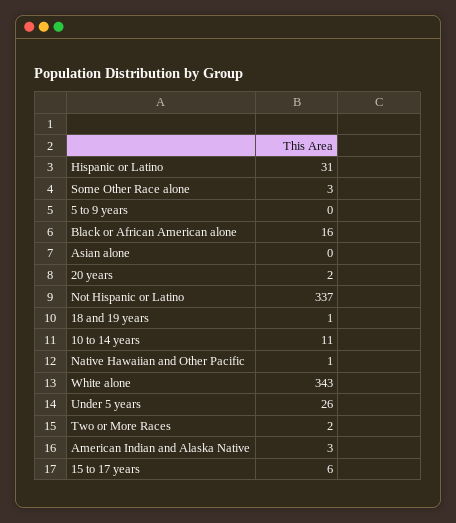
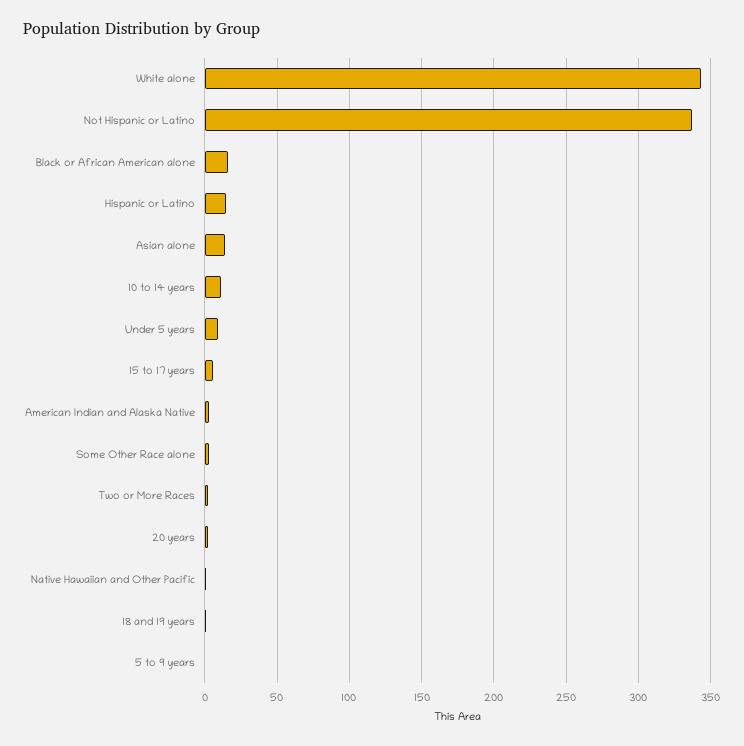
Hispanic or Latino: 31 -> 15
Asian alone: 0 -> 15
Under 5 years: 26 -> 10

